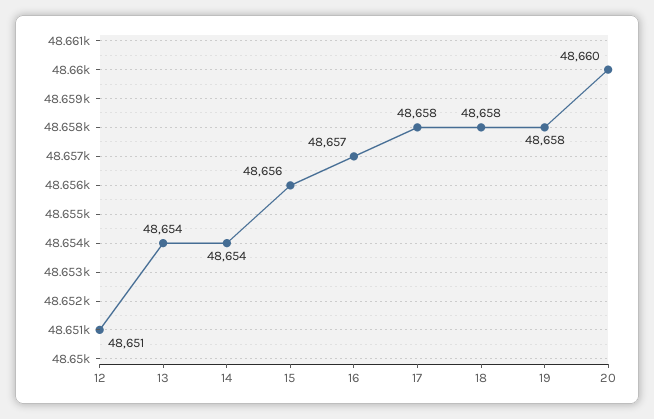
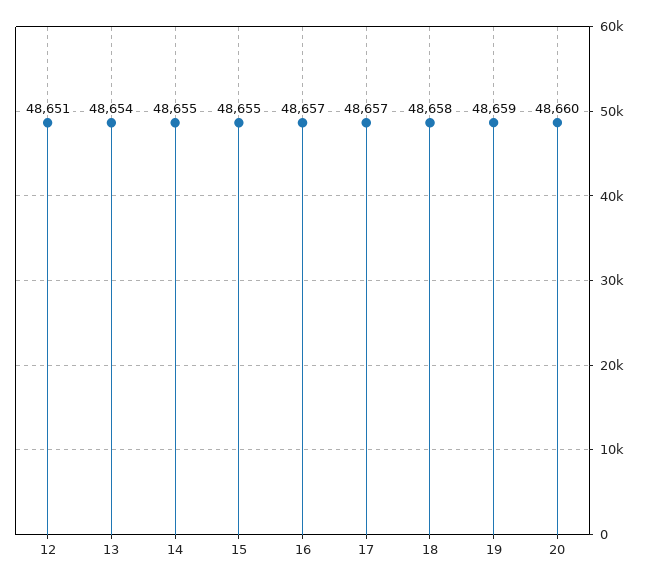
14: 48654 -> 48655
15: 48656 -> 48655
17: 48658 -> 48657
19: 48658 -> 48659

